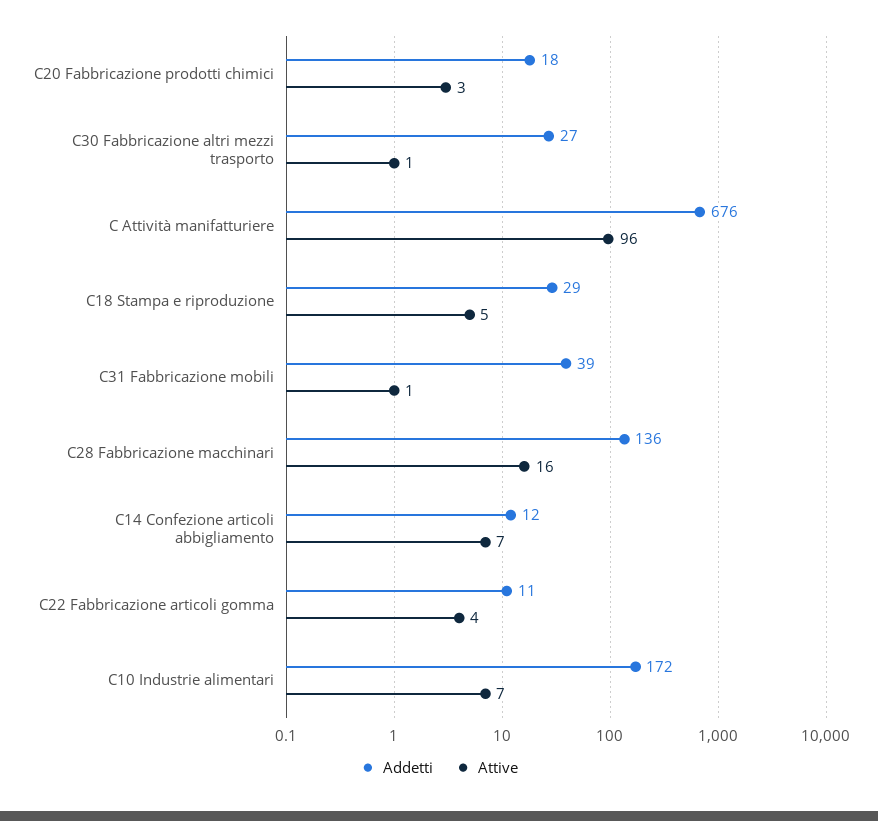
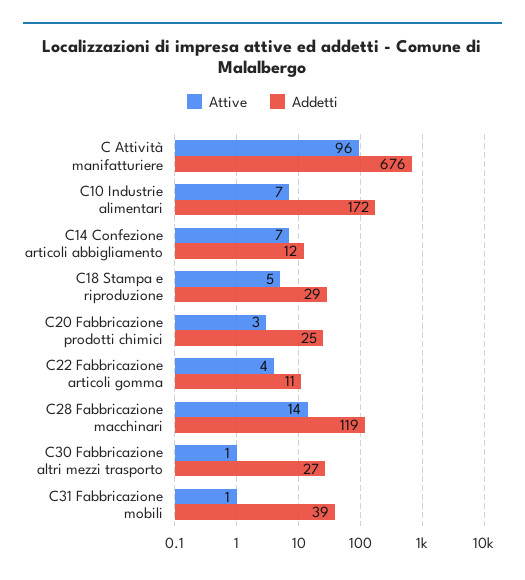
Addetti, C20 Fabbricazione prodotti chimici: 18 -> 25
Addetti, C28 Fabbricazione macchinari: 136 -> 119
Attive, C28 Fabbricazione macchinari: 16 -> 14

